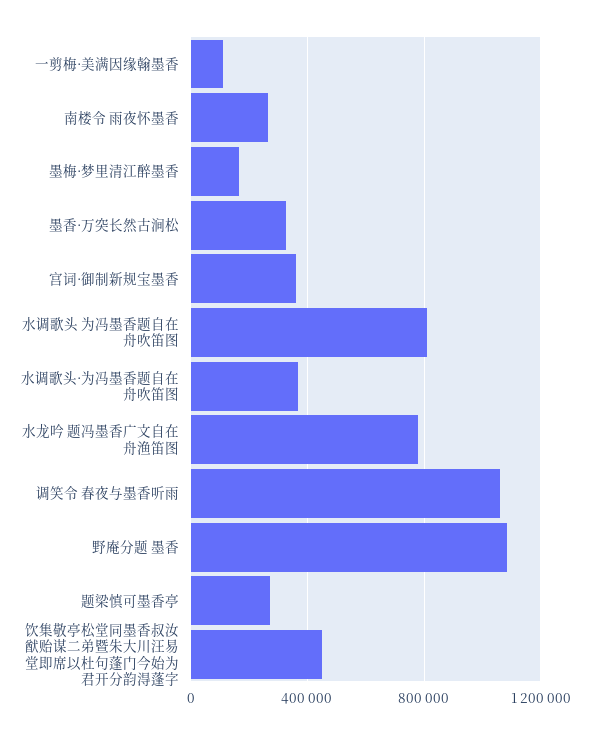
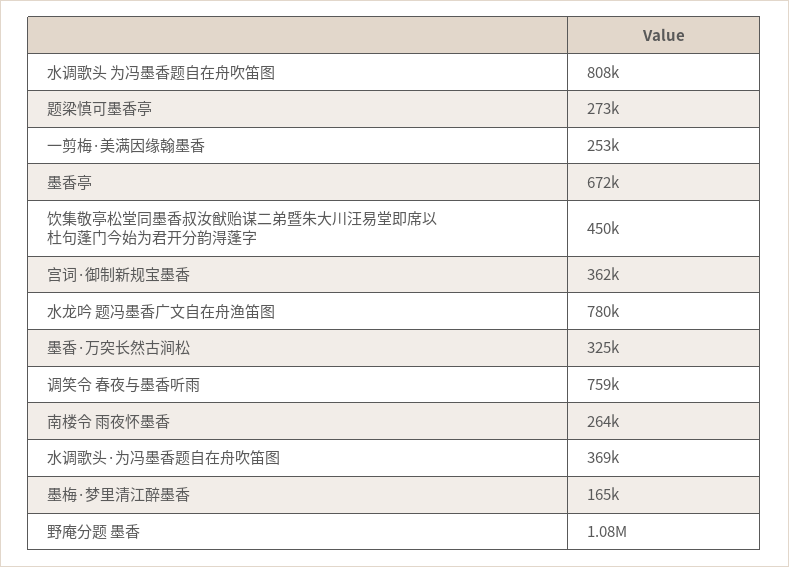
一剪梅·美满因缘翰墨香: 100000 -> 253000
调笑令 春夜与墨香听雨: 1050000 -> 759000
墨香亭: none -> 672000

